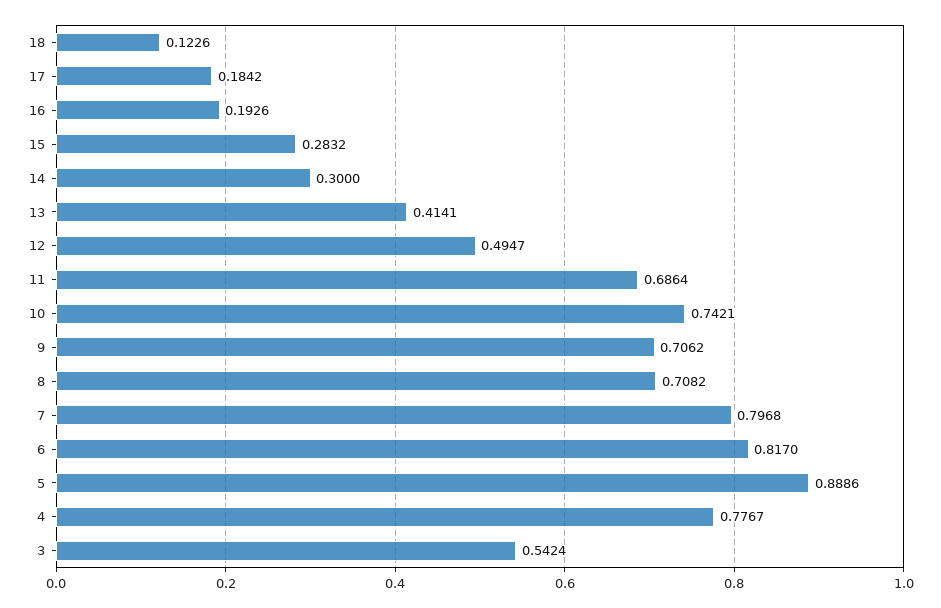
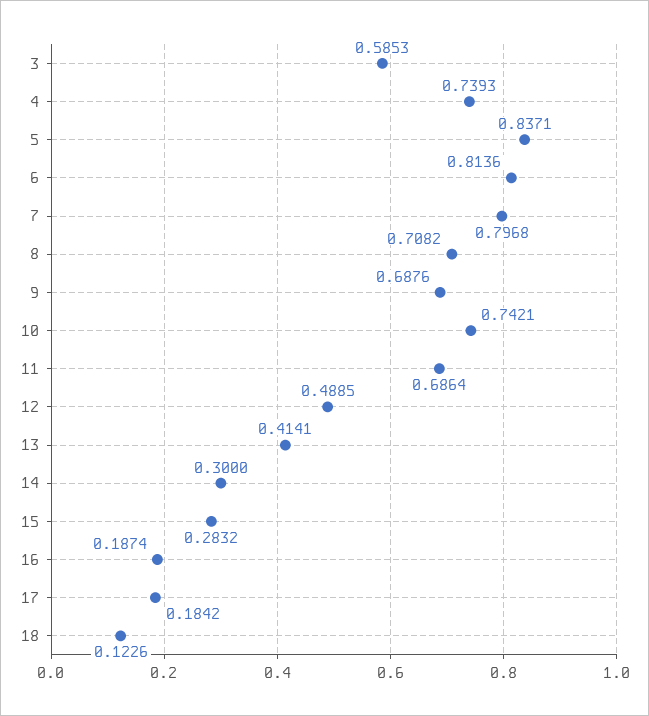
16: 0.1926 -> 0.1874
12: 0.4947 -> 0.4885
9: 0.7062 -> 0.6876
6: 0.817 -> 0.8136
5: 0.8886 -> 0.8371
4: 0.7767 -> 0.7393
3: 0.5424 -> 0.5853

